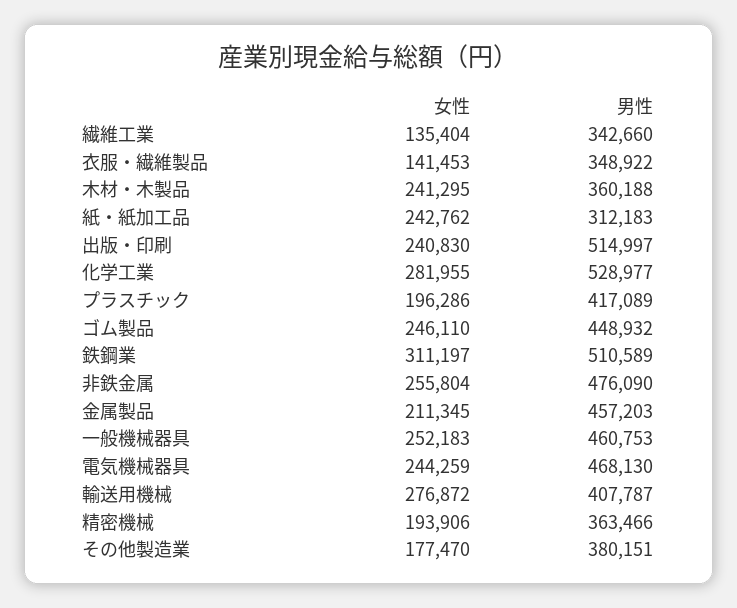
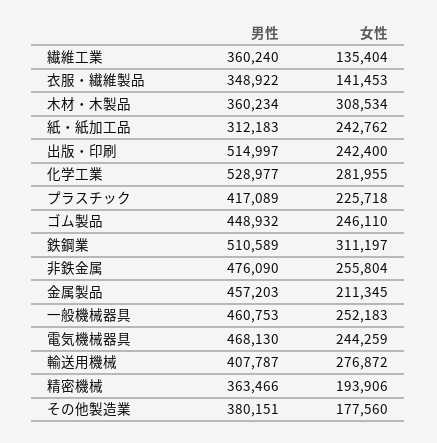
男性, 繊維工業: 342660 -> 360240
女性, 木材・木製品: 241295 -> 308534
男性, 木材・木製品: 360188 -> 360234
女性, 出版・印刷: 240830 -> 242400
女性, プラスチック: 196286 -> 225718
女性, その他製造業: 177470 -> 177560

